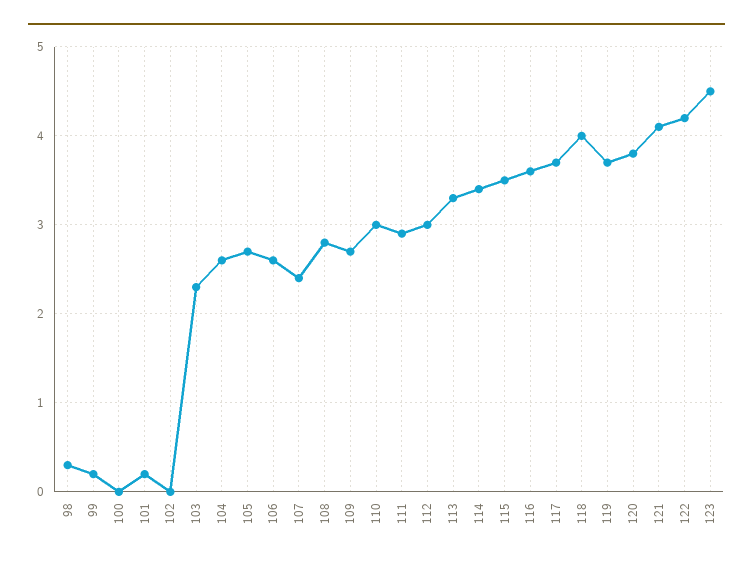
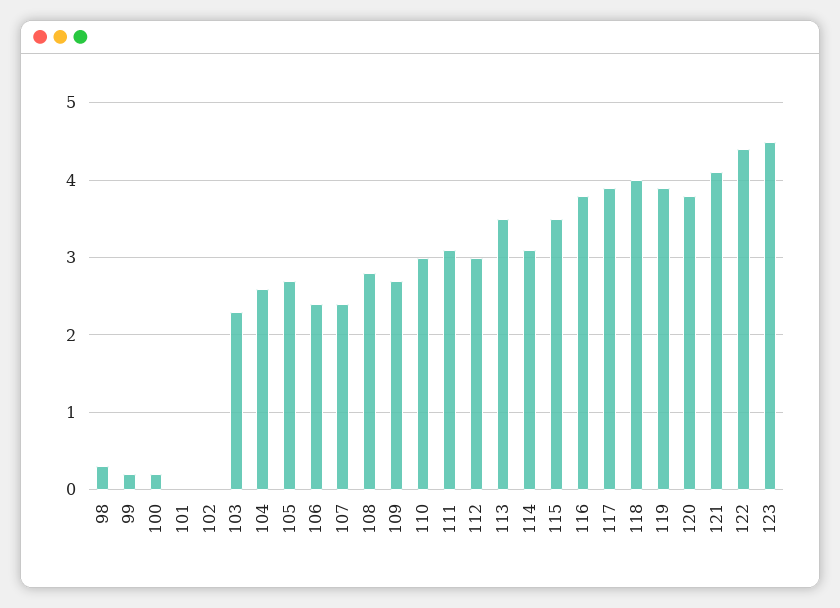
100: 0 -> 0.2
101: 0.2 -> 0
106: 2.6 -> 2.4
111: 2.9 -> 3.1
113: 3.3 -> 3.5
114: 3.4 -> 3.1
116: 3.6 -> 3.8
117: 3.7 -> 3.9
119: 3.7 -> 3.9
122: 4.2 -> 4.4

